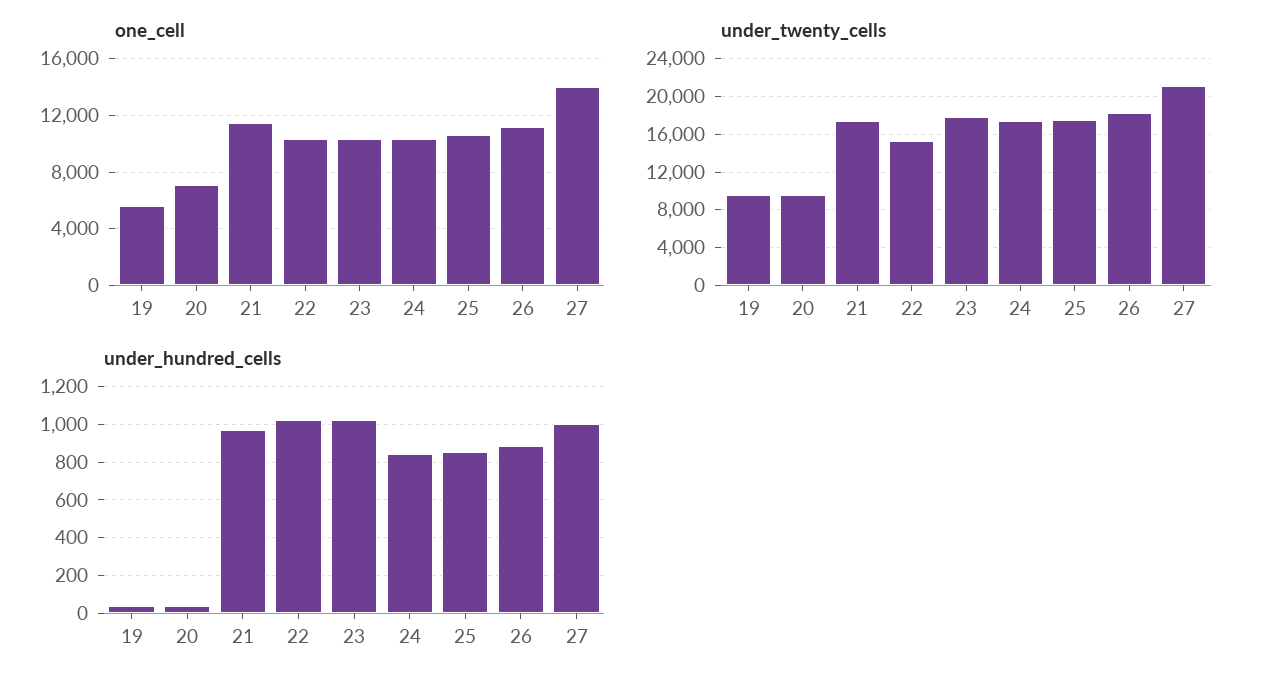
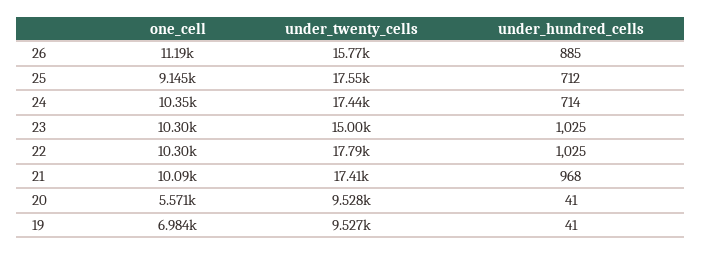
one_cell, 19: 5500 -> 6984
one_cell, 20: 7000 -> 5571
one_cell, 21: 11500 -> 10090
one_cell, 25: 10500 -> 9145
one_cell, 27: 14000 -> none
under_twenty_cells, 22: 15000 -> 17790
under_twenty_cells, 23: 18000 -> 15000
under_twenty_cells, 26: 18000 -> 15770
under_twenty_cells, 27: 21000 -> none
under_hundred_cells, 24: 850 -> 714
under_hundred_cells, 25: 850 -> 712
under_hundred_cells, 27: 1000 -> none

